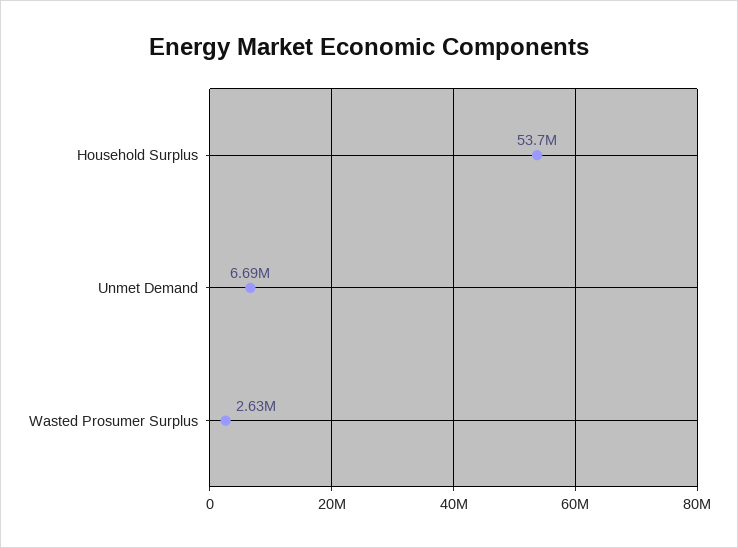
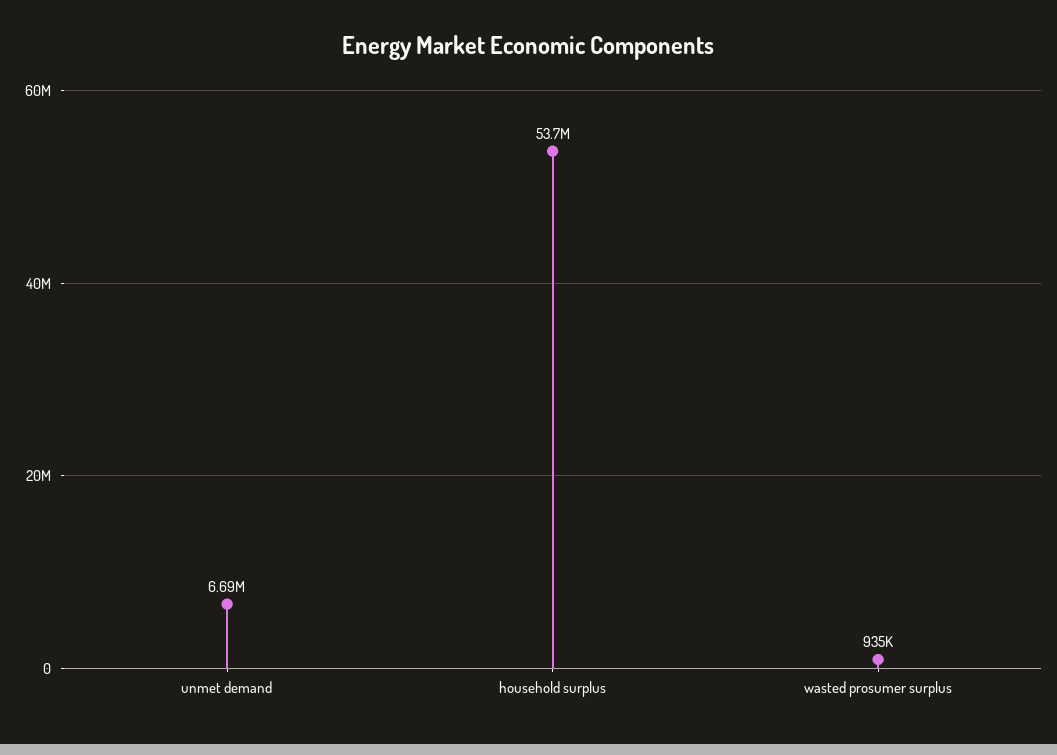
Wasted Prosumer Surplus: 2630000 -> 935000

